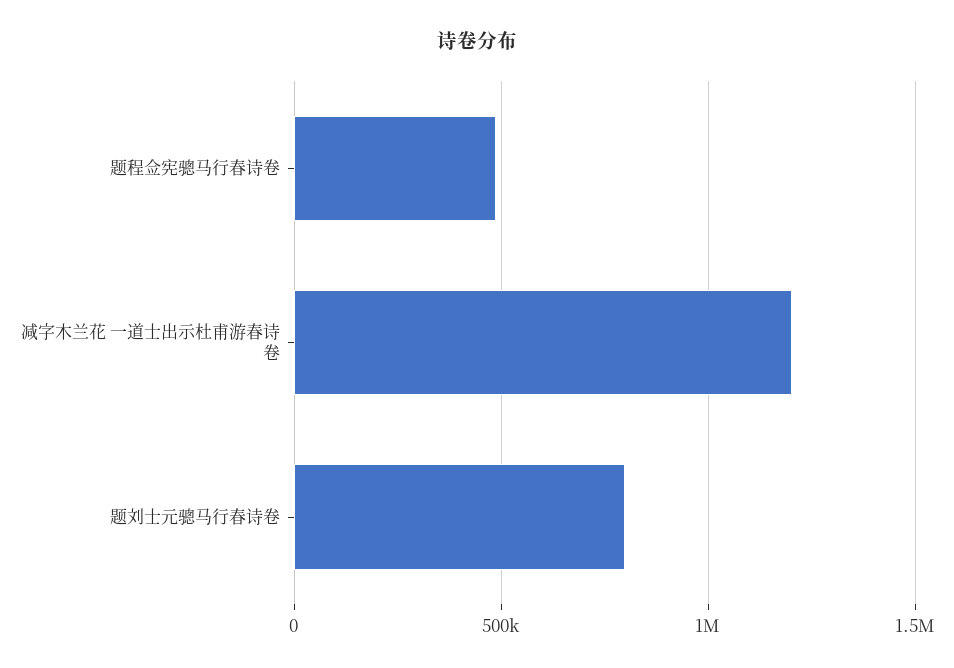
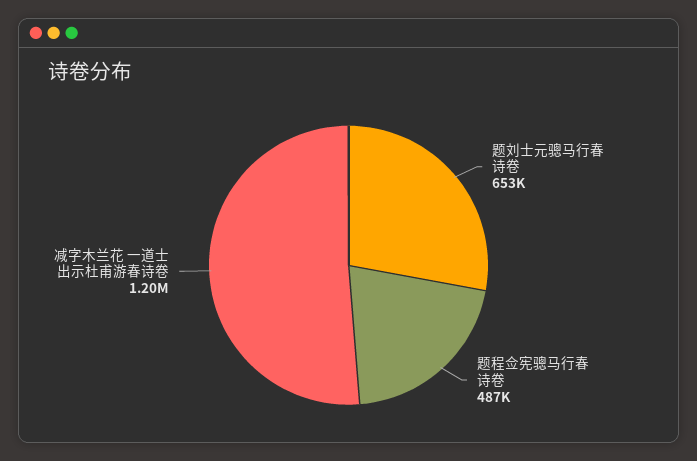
题刘士元骢马行春诗卷: 800000 -> 653000

